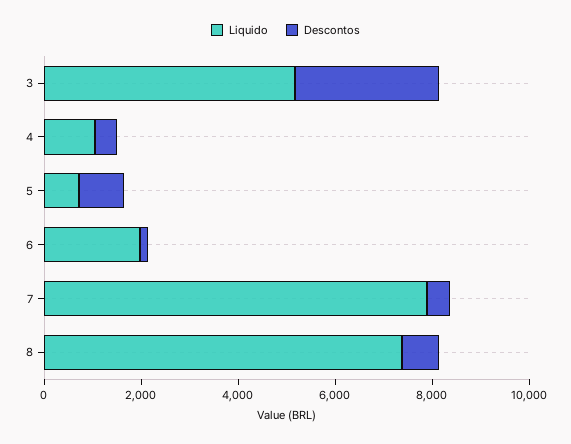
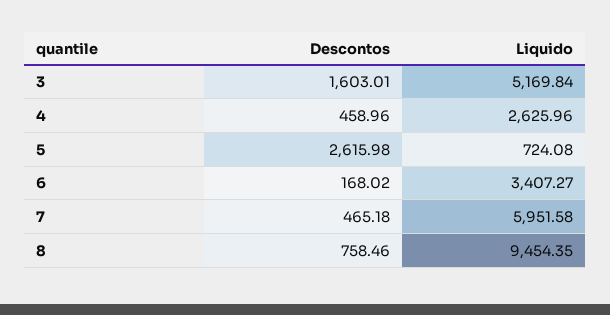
Descontos, 3: 3000 -> 1603.01
Liquido, 4: 1000 -> 2625.96
Descontos, 5: 1000 -> 2615.98
Liquido, 6: 2000 -> 3407.27
Liquido, 7: 8000 -> 5951.58
Liquido, 8: 7500 -> 9454.35

